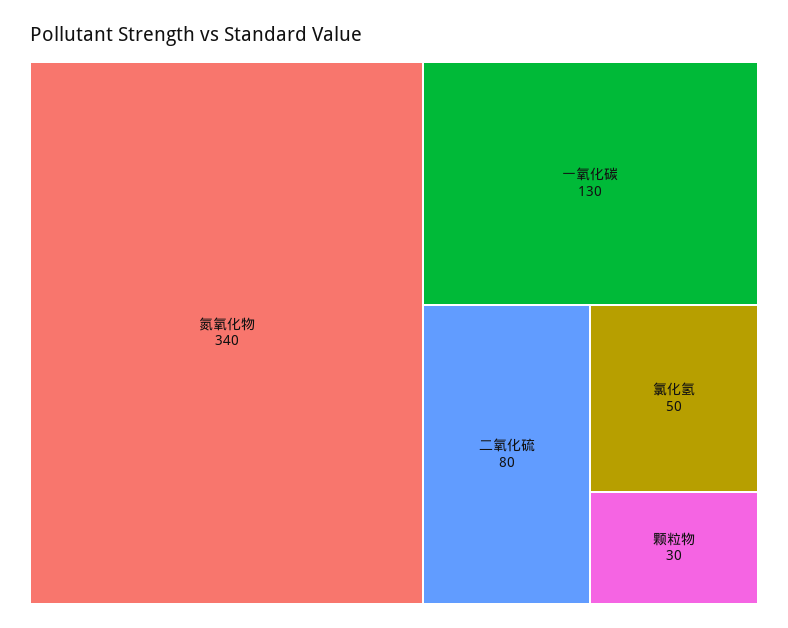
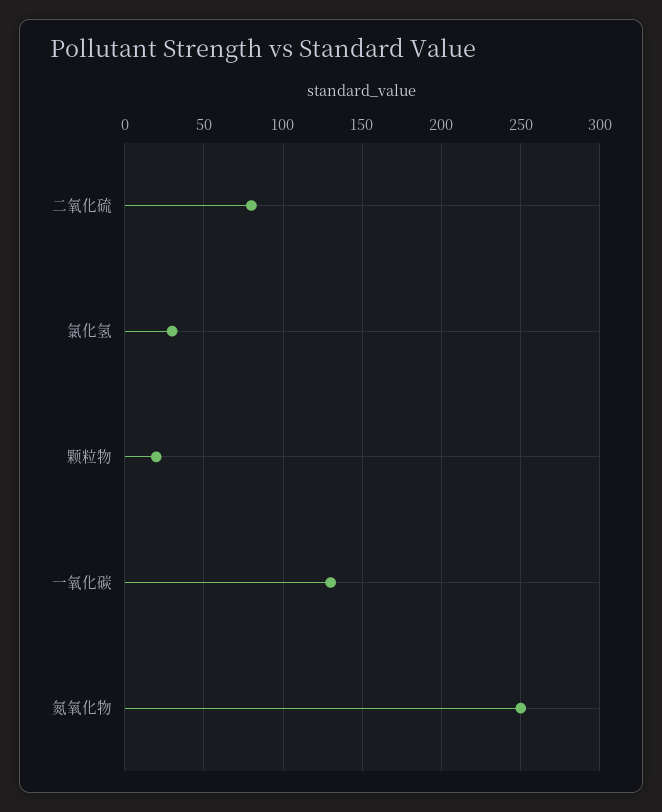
氮氧化物: 340 -> 250
氯化氢: 50 -> 30
颗粒物: 30 -> 20

